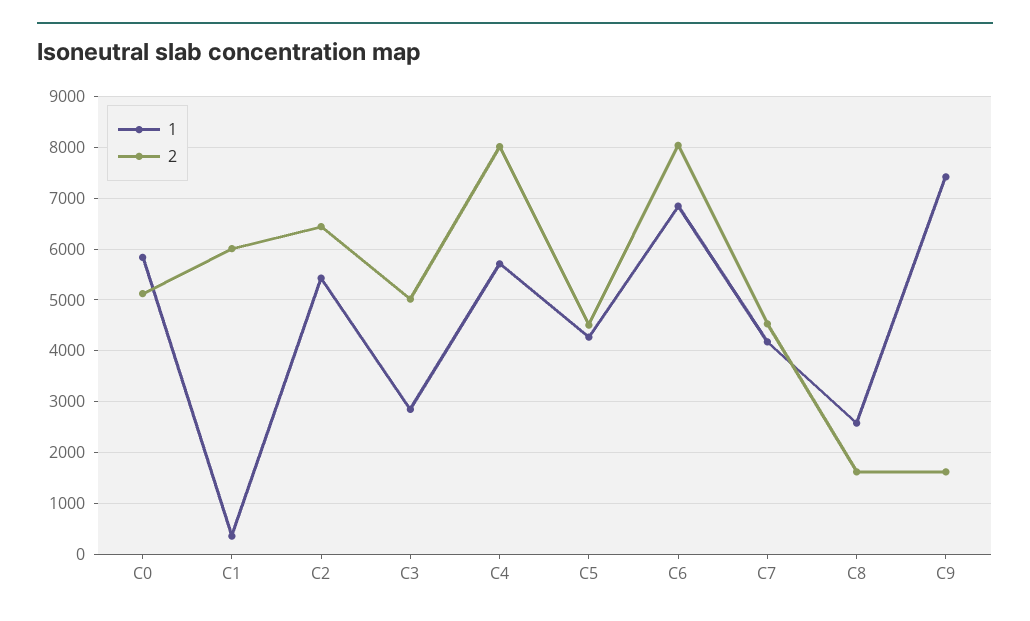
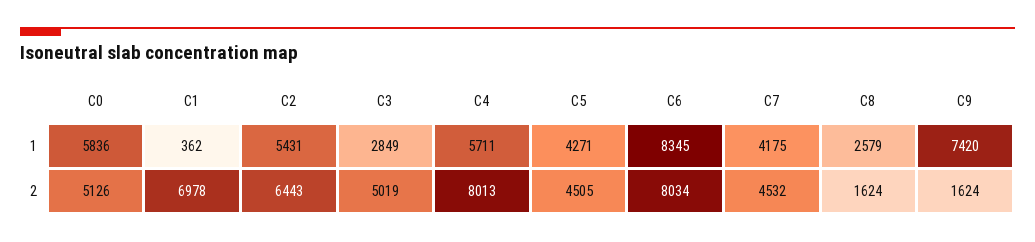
2, C1: 6000 -> 6978
1, C6: 6800 -> 8345

